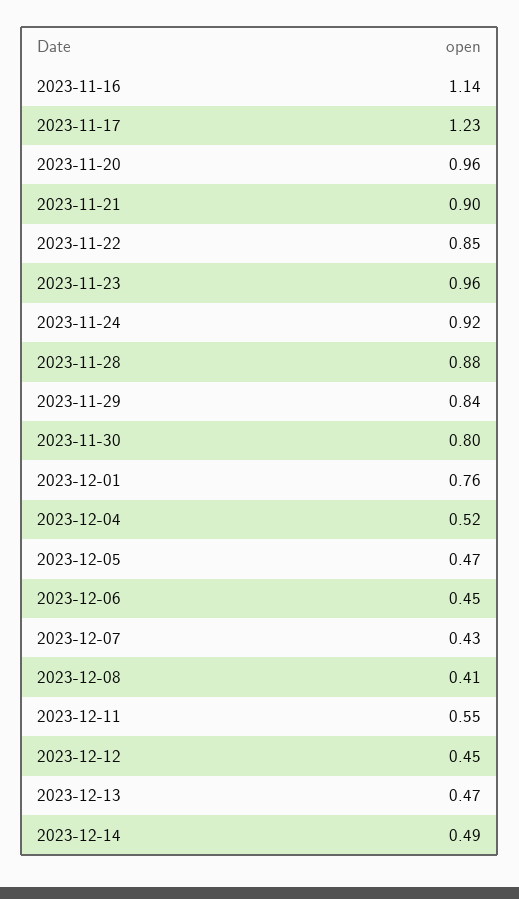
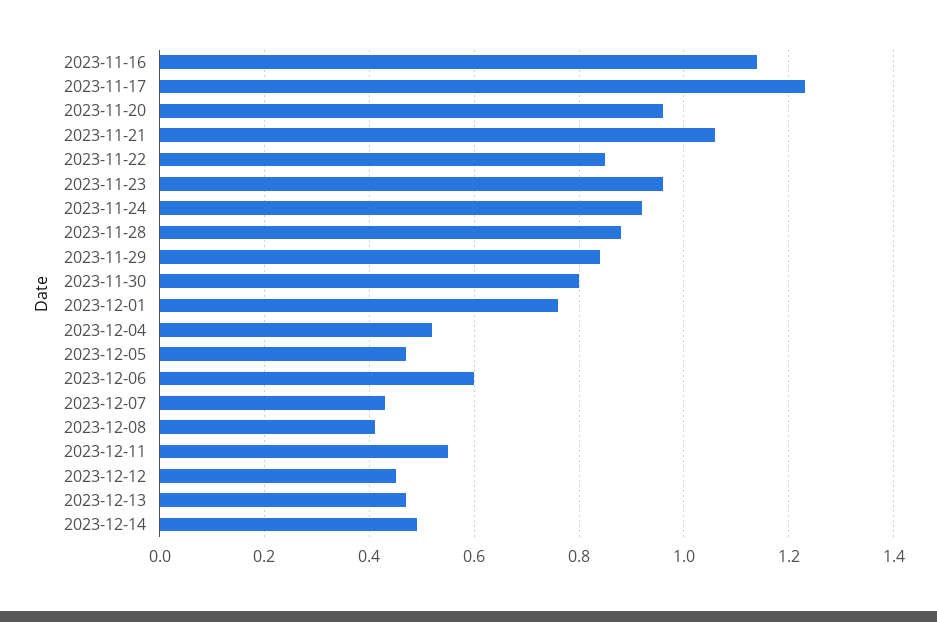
2023-11-21: 0.9 -> 1.05
2023-12-06: 0.45 -> 0.6

